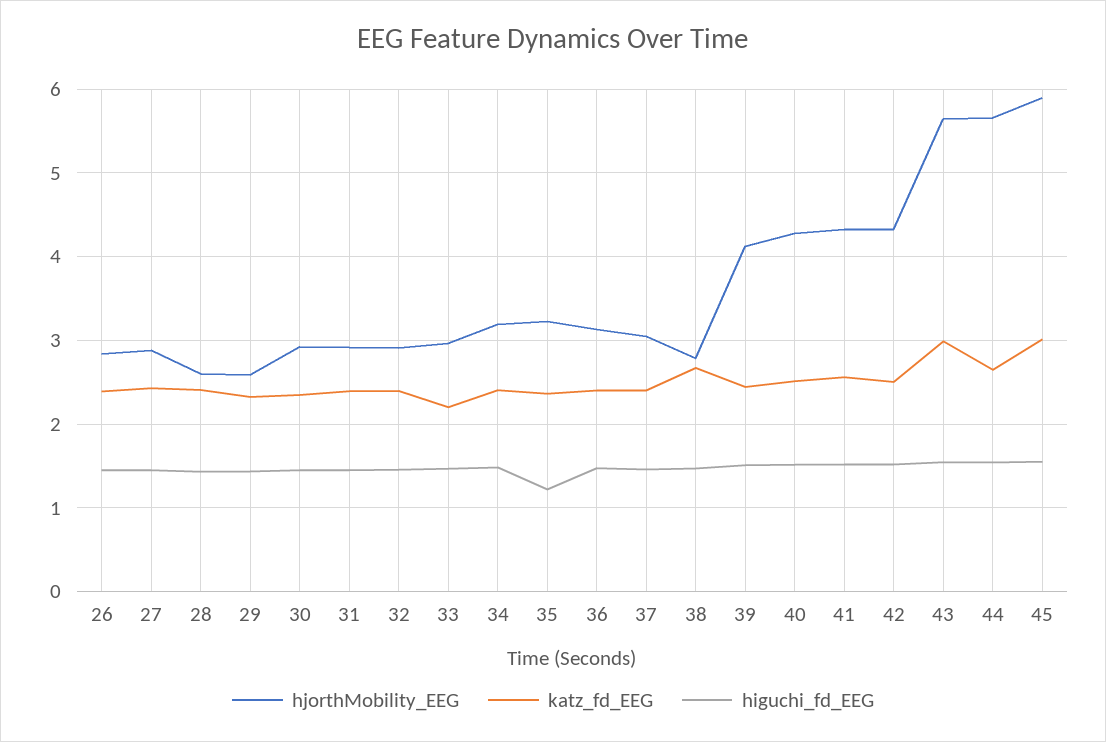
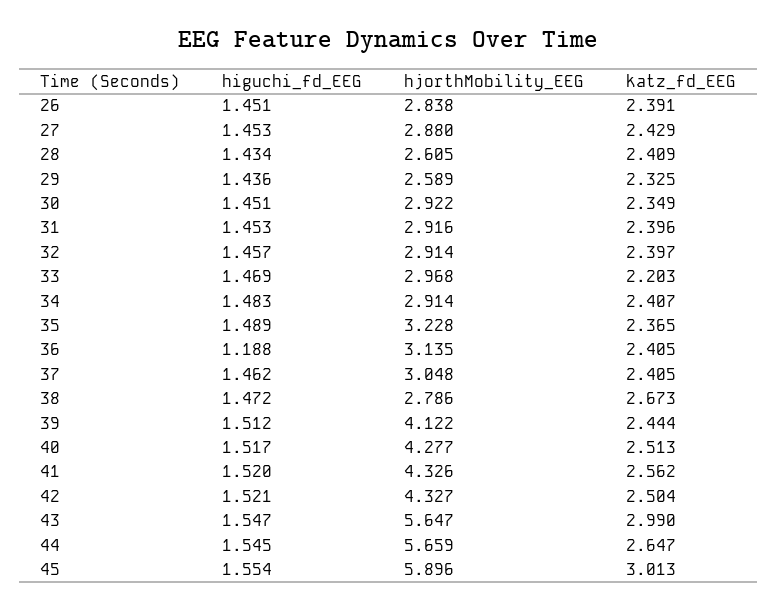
hjorthMobility_EEG, 34: 3.2 -> 2.914
higuchi_fd_EEG, 35: 1.2 -> 1.489
higuchi_fd_EEG, 36: 1.5 -> 1.188

